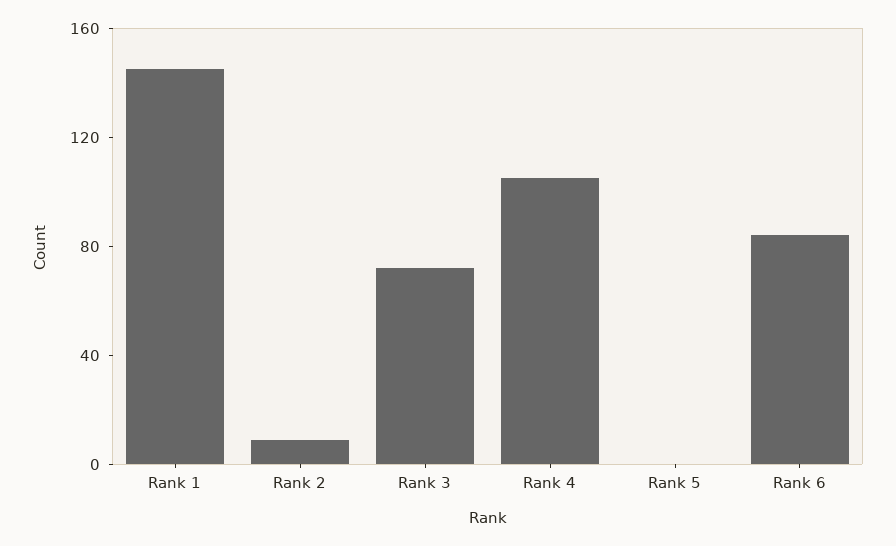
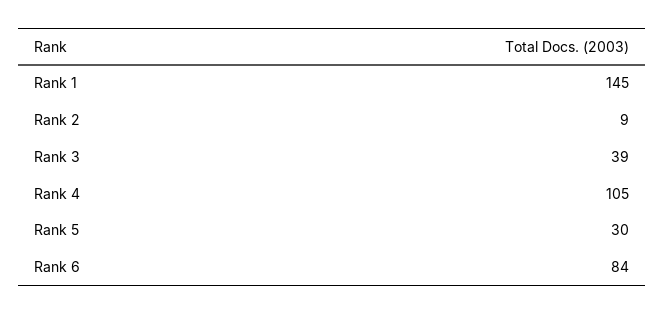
Rank 3: 70 -> 39
Rank 5: 0 -> 30

